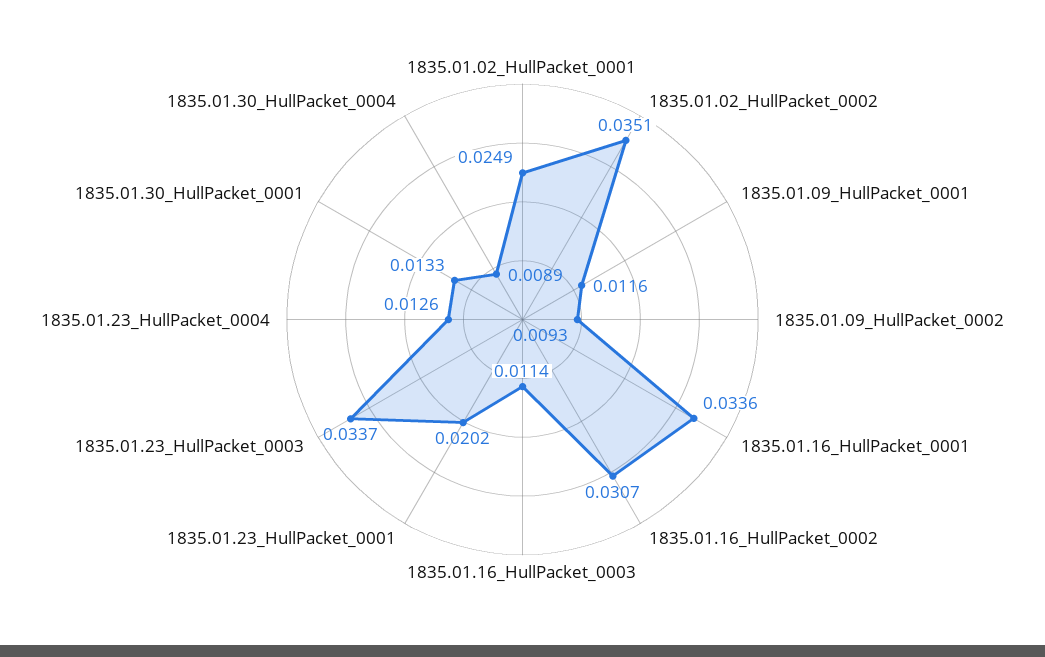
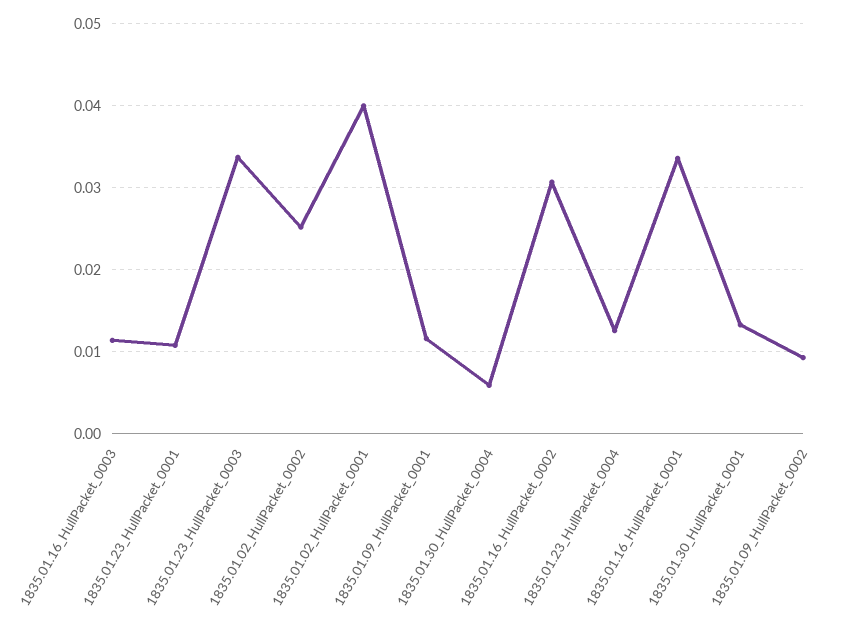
1835.01.02_HullPacket_0001: 0.0249 -> 0.04
1835.01.02_HullPacket_0002: 0.0351 -> 0.025
1835.01.23_HullPacket_0001: 0.0202 -> 0.011
1835.01.30_HullPacket_0004: 0.0089 -> 0.006

